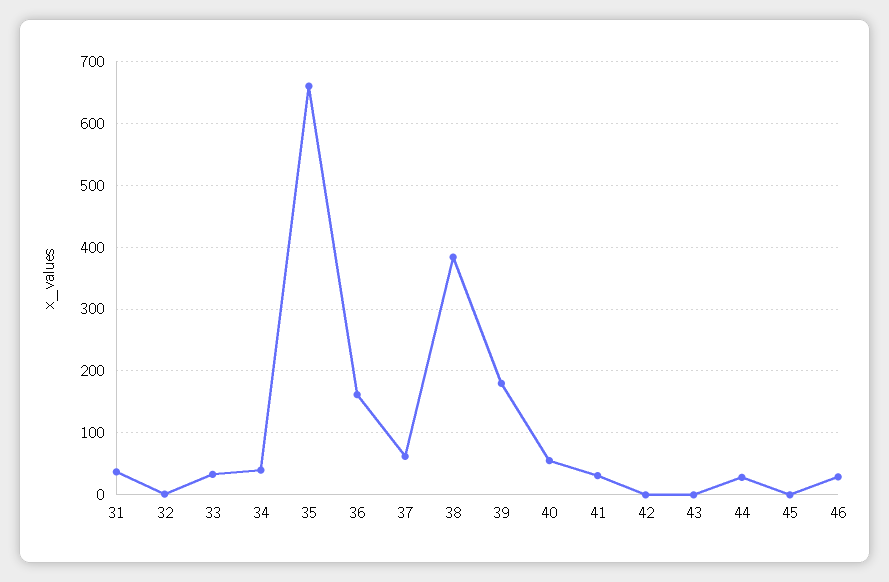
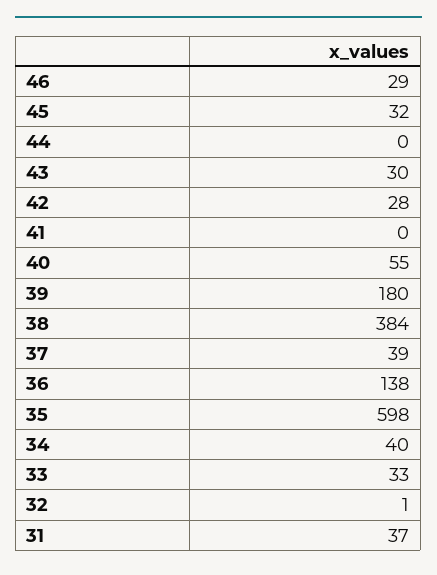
35: 660 -> 598
36: 160 -> 138
37: 60 -> 39
41: 30 -> 0
42: 0 -> 28
43: 0 -> 30
44: 30 -> 0
45: 0 -> 32

